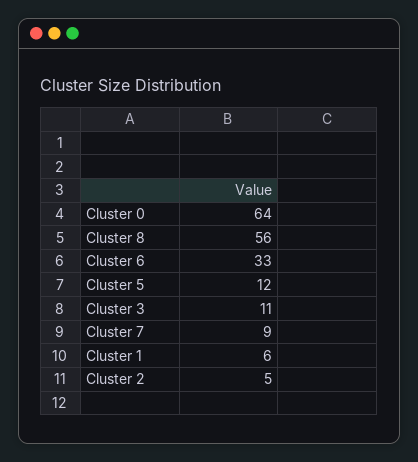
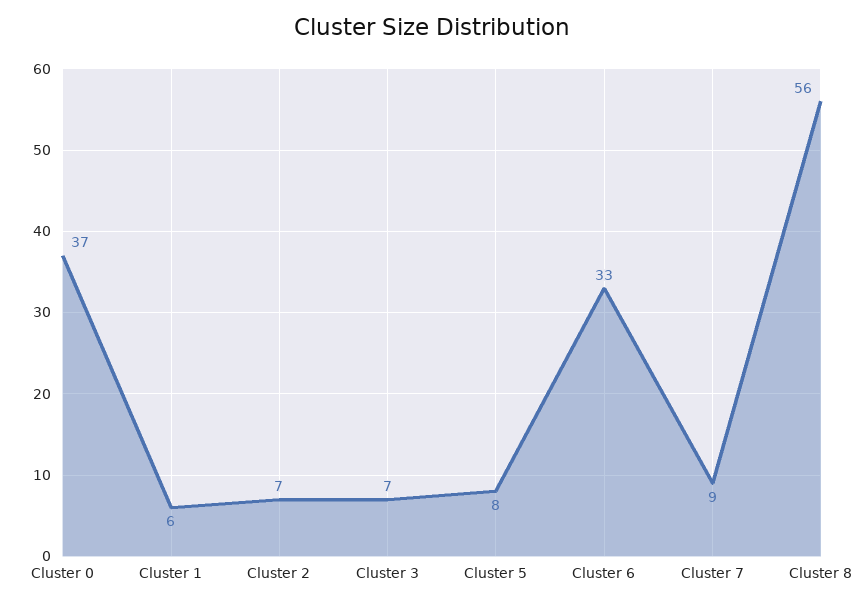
Cluster 0: 64 -> 37
Cluster 5: 12 -> 8
Cluster 3: 11 -> 7
Cluster 2: 5 -> 7

